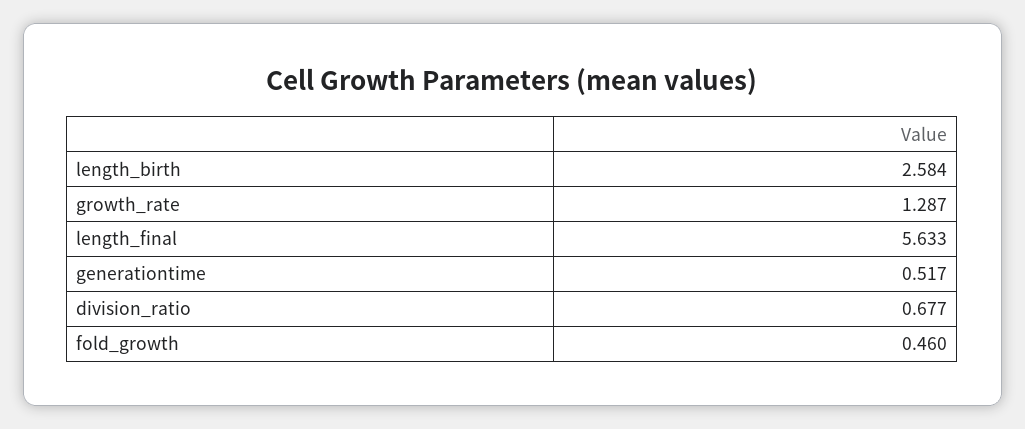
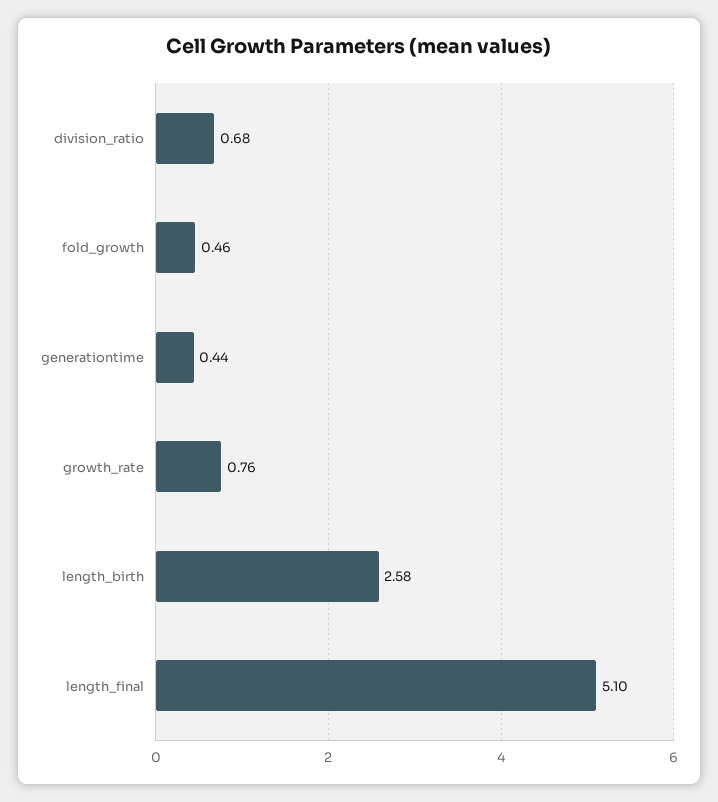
growth_rate: 1.287 -> 0.76
length_final: 5.633 -> 5.1
generationtime: 0.517 -> 0.44

